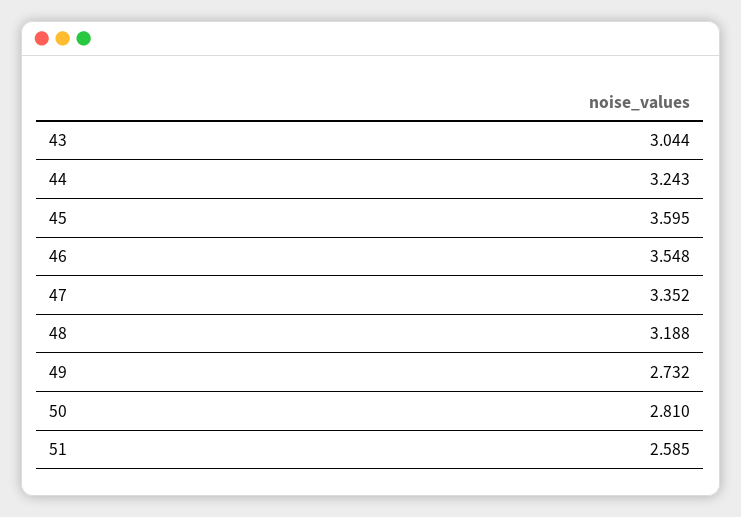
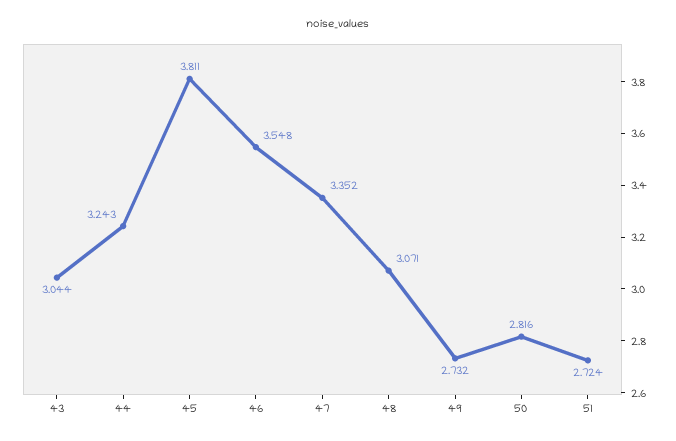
45: 3.595 -> 3.811
48: 3.188 -> 3.071
50: 2.81 -> 2.816
51: 2.585 -> 2.724

